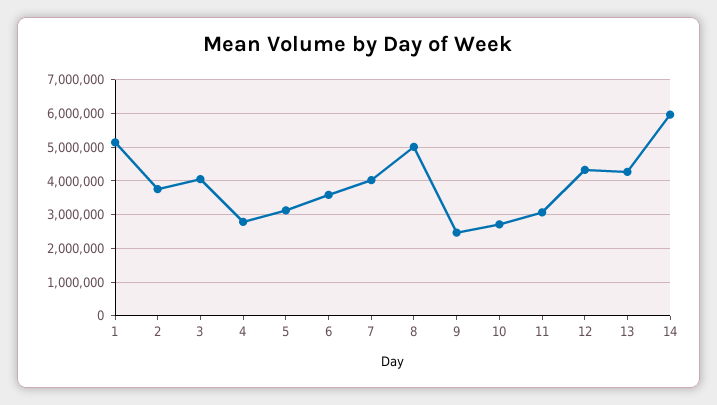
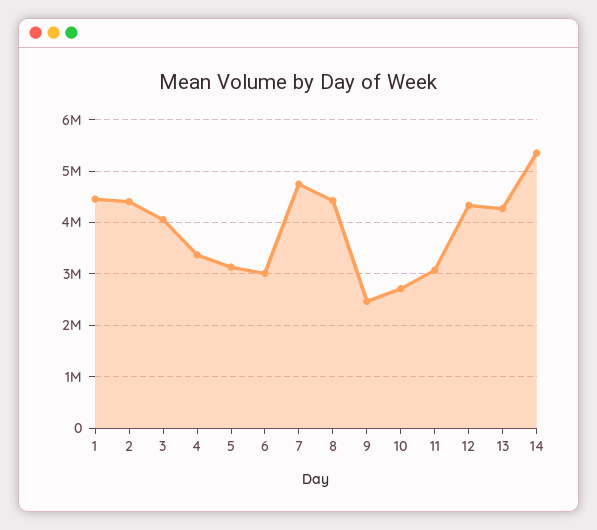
1: 5200000 -> 4400000
2: 3800000 -> 4400000
4: 2800000 -> 3400000
6: 3600000 -> 3000000
7: 4000000 -> 4800000
8: 5000000 -> 4400000
14: 6000000 -> 5400000

